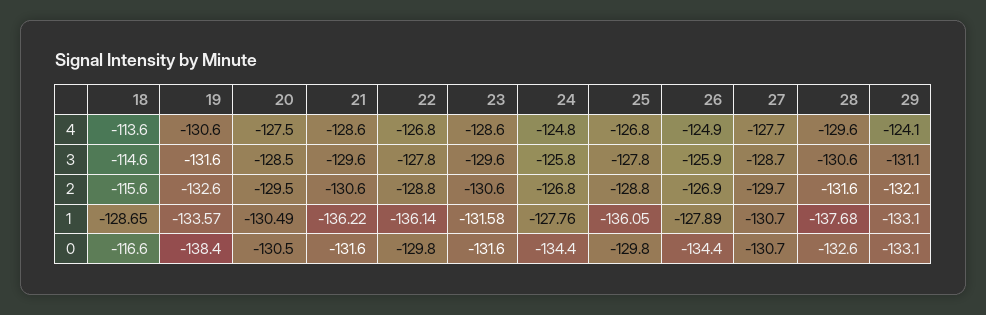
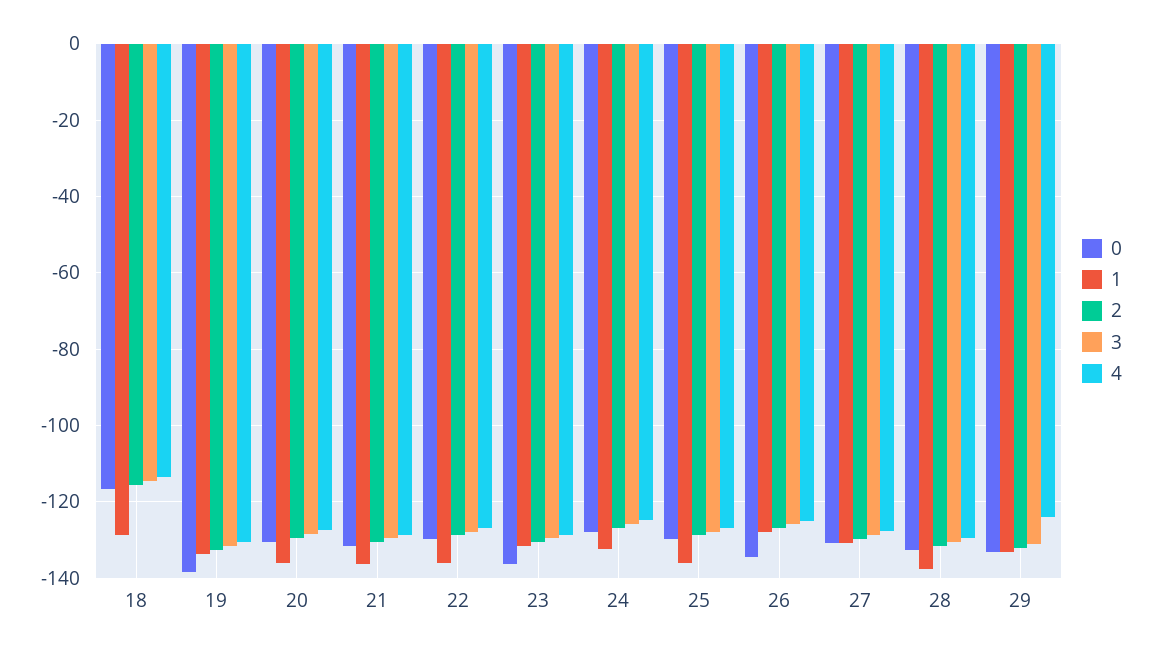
1, 20: -130.49 -> -136
1, 24: -127.76 -> -132
0, 23: -131.6 -> -136
0, 24: -134.4 -> -128

